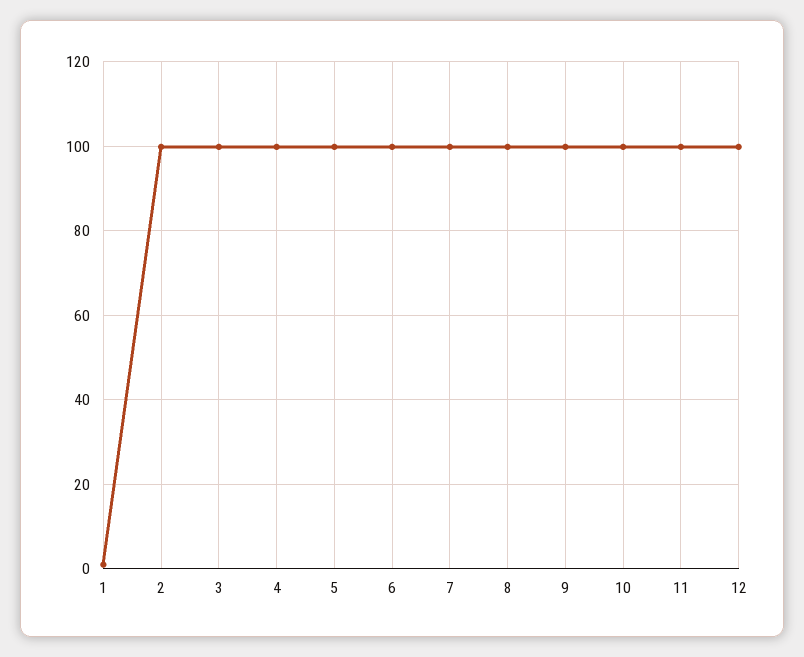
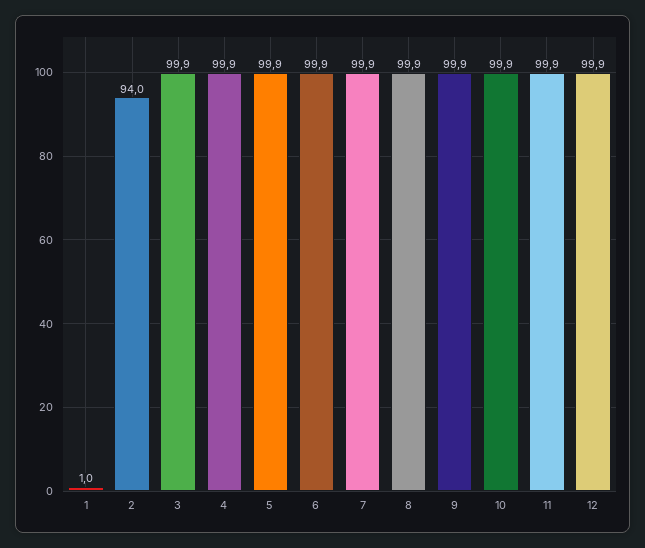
2: 100 -> 94

